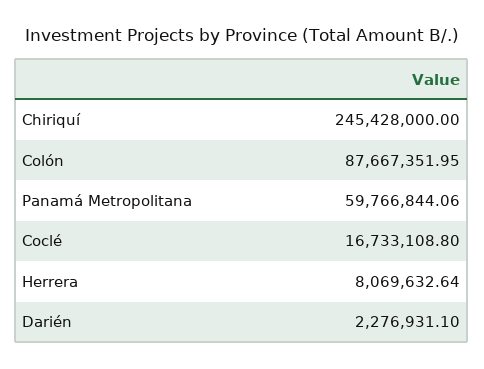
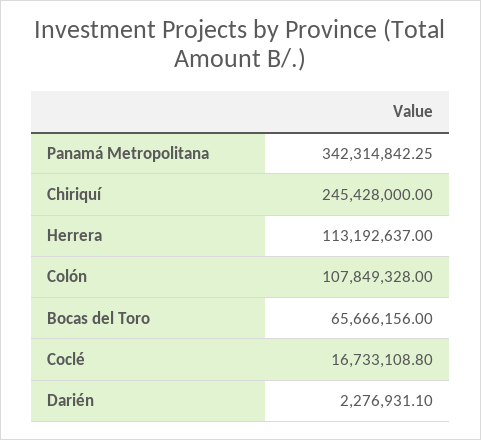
Colón: 87667351.95 -> 107849328
Panamá Metropolitana: 59766844.06 -> 342314842.25
Herrera: 8069632.64 -> 113192637
Bocas del Toro: none -> 65666156

